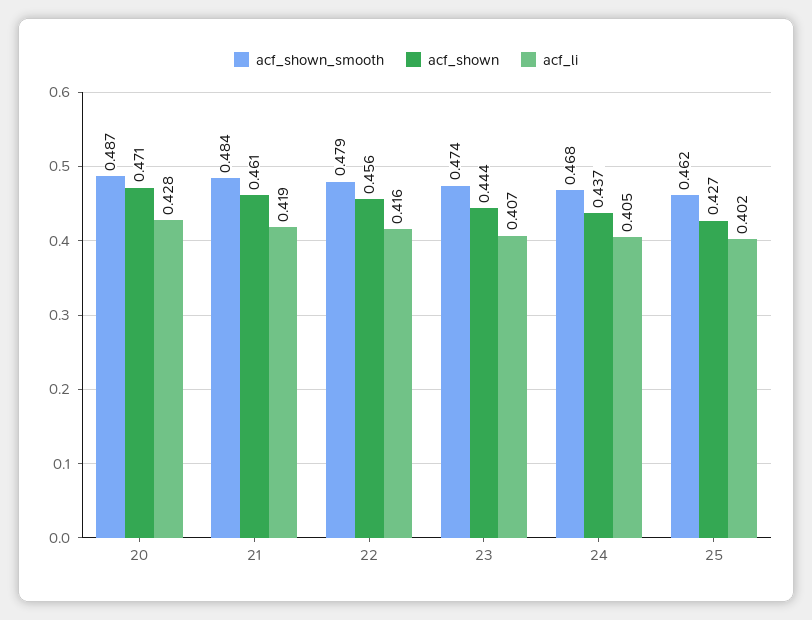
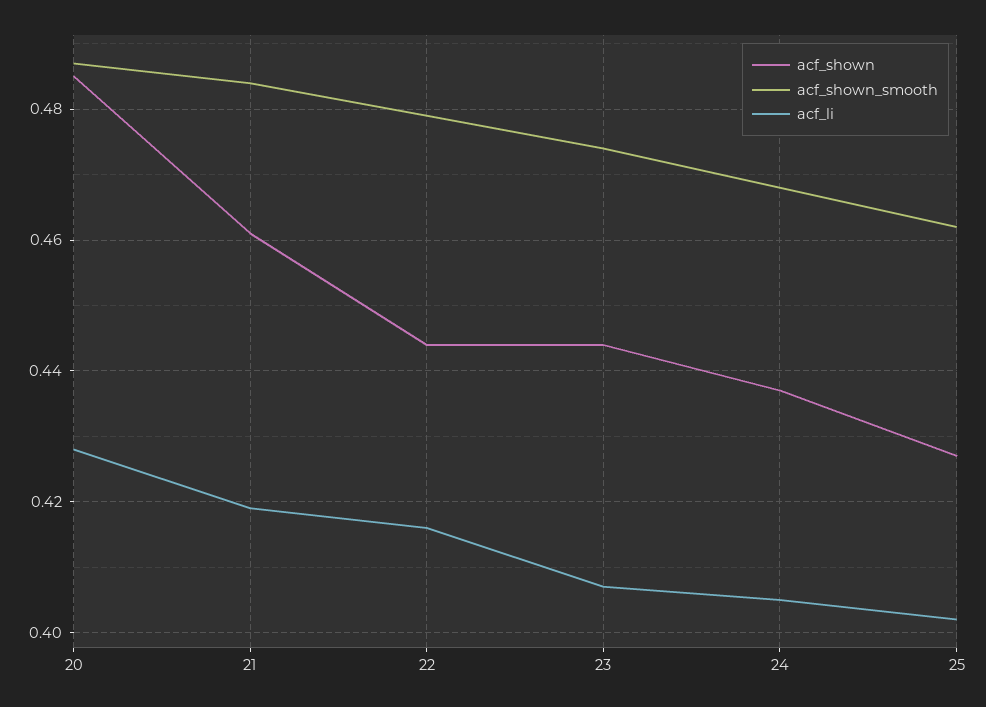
acf_shown, 20: 0.471 -> 0.485
acf_shown, 22: 0.456 -> 0.445

